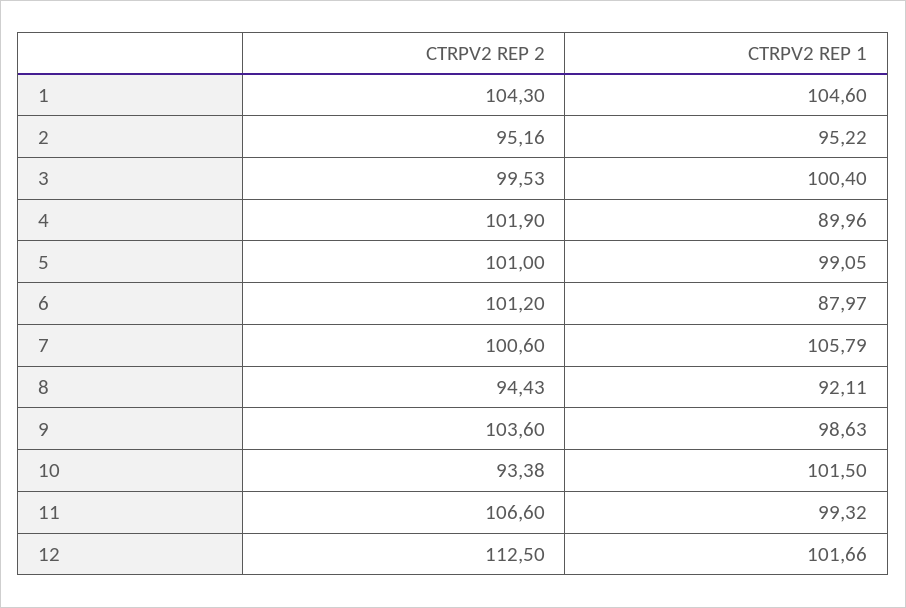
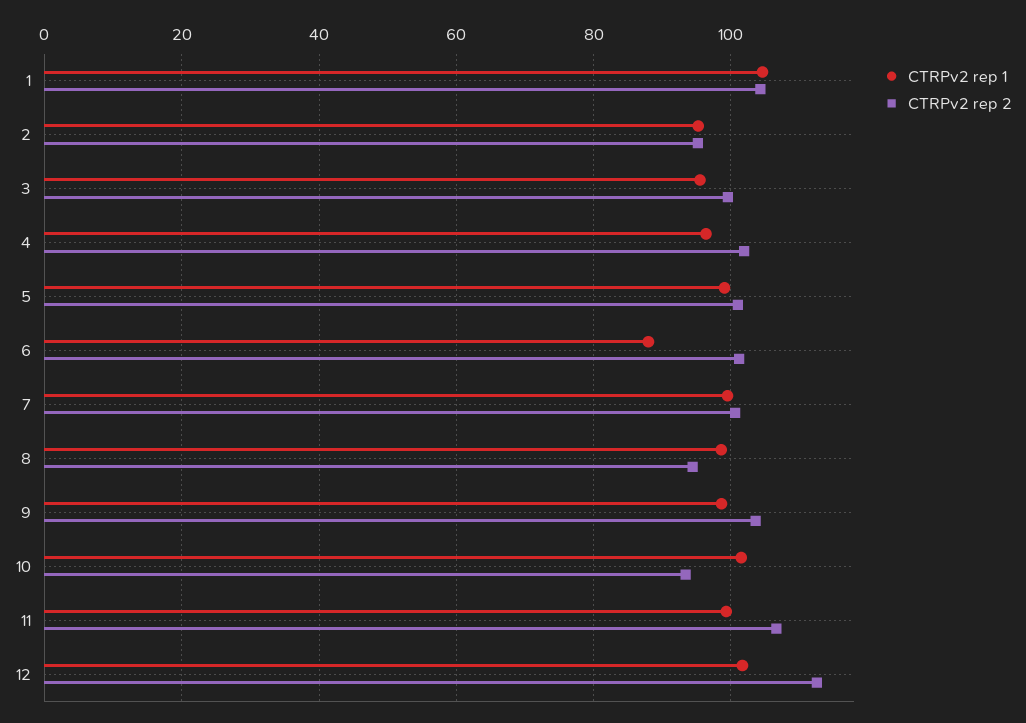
CTRPV2 REP 1, 3: 100.4 -> 96
CTRPV2 REP 1, 4: 89.96 -> 96
CTRPV2 REP 1, 7: 105.79 -> 100
CTRPV2 REP 1, 8: 92.11 -> 98

